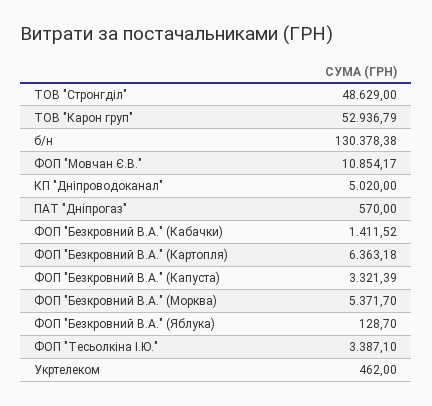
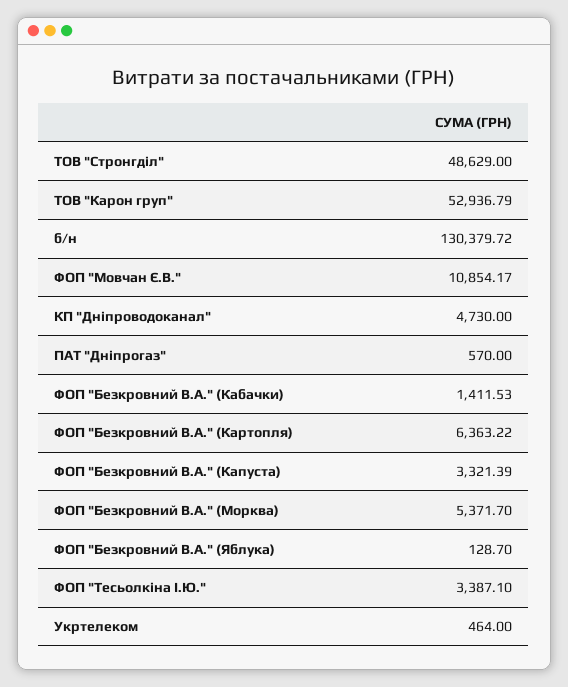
б/н: 130378.38 -> 130379.72
КП "Дніпроводоканал": 5020 -> 4730
ФОП "Безкровний В.А." (Кабачки): 1411.52 -> 1411.53
ФОП "Безкровний В.А." (Картопля): 6363.18 -> 6363.22
Укртелеком: 462 -> 464

